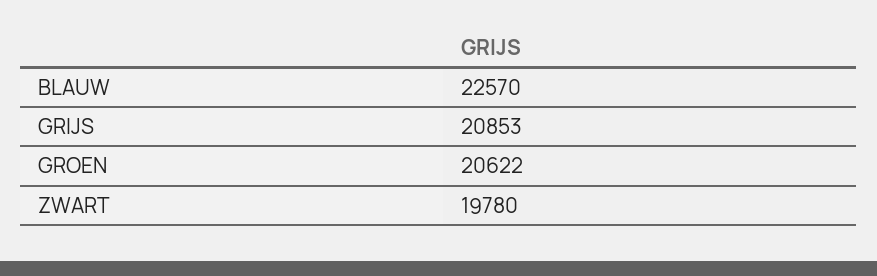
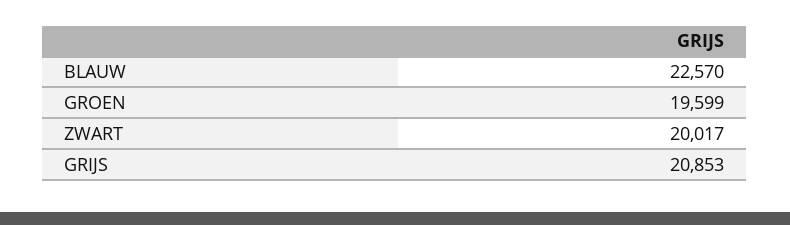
GROEN: 20622 -> 19599
ZWART: 19780 -> 20017

